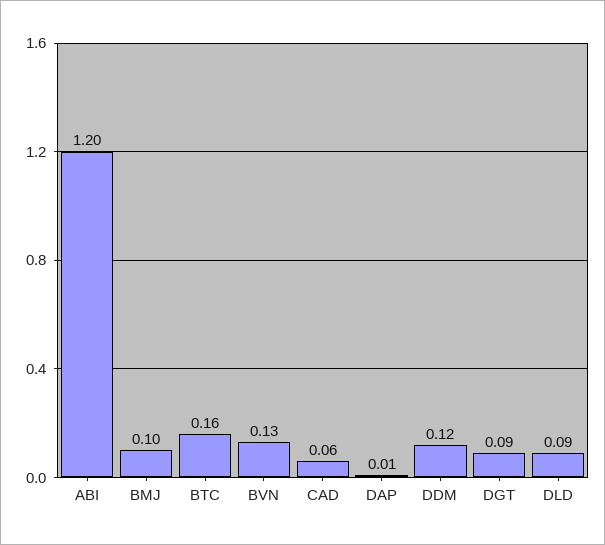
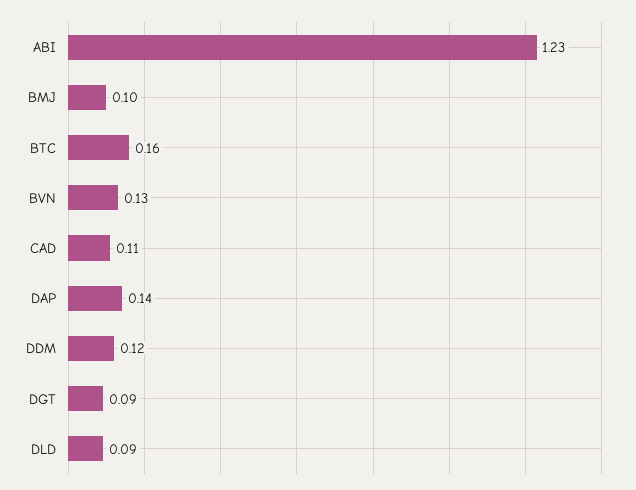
ABI: 1.2 -> 1.23
CAD: 0.06 -> 0.11
DAP: 0.01 -> 0.14

